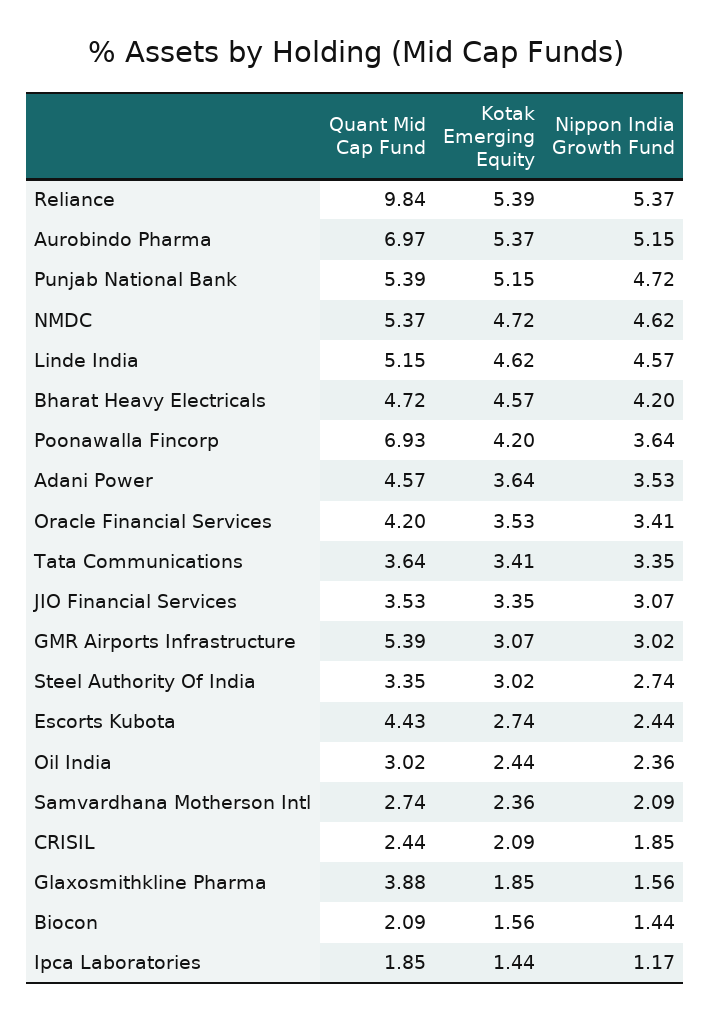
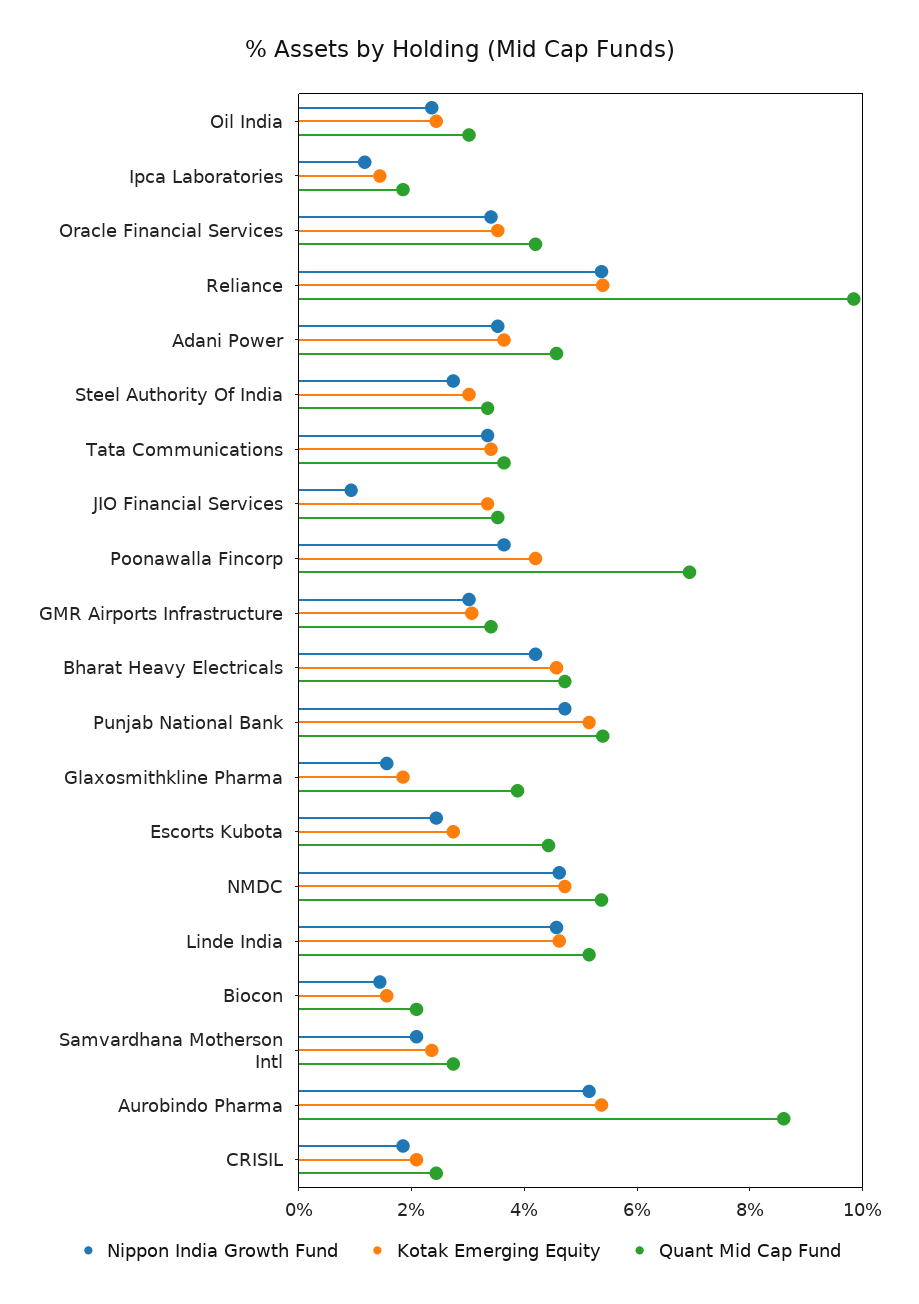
Quant Mid Cap Fund, Aurobindo Pharma: 6.97 -> 8.5
Nippon India Growth Fund, JIO Financial Services: 3.07 -> 1
Quant Mid Cap Fund, GMR Airports Infrastructure: 5.39 -> 3.5

